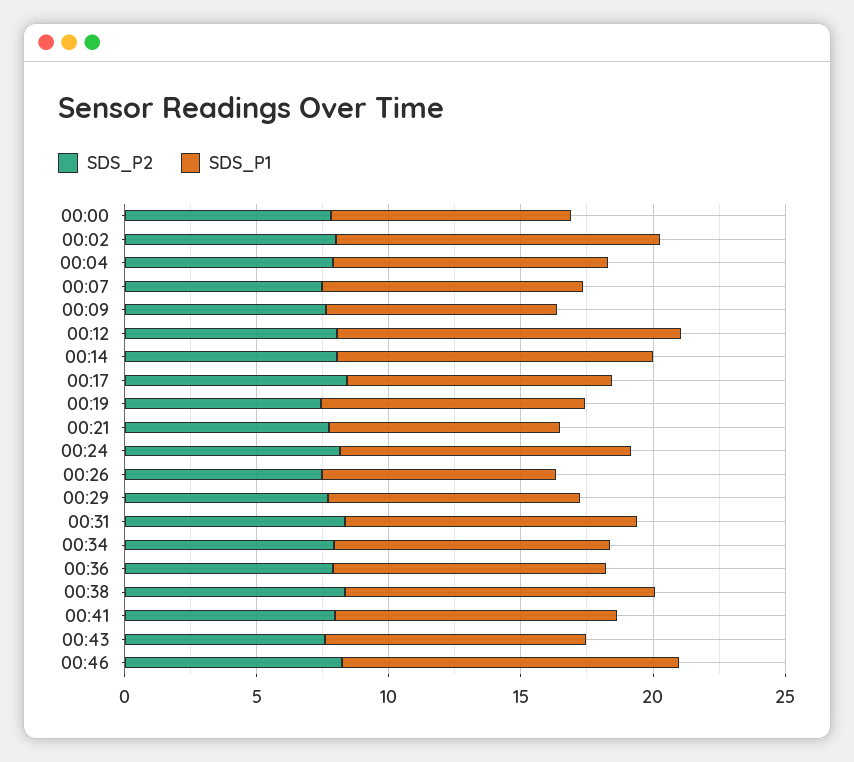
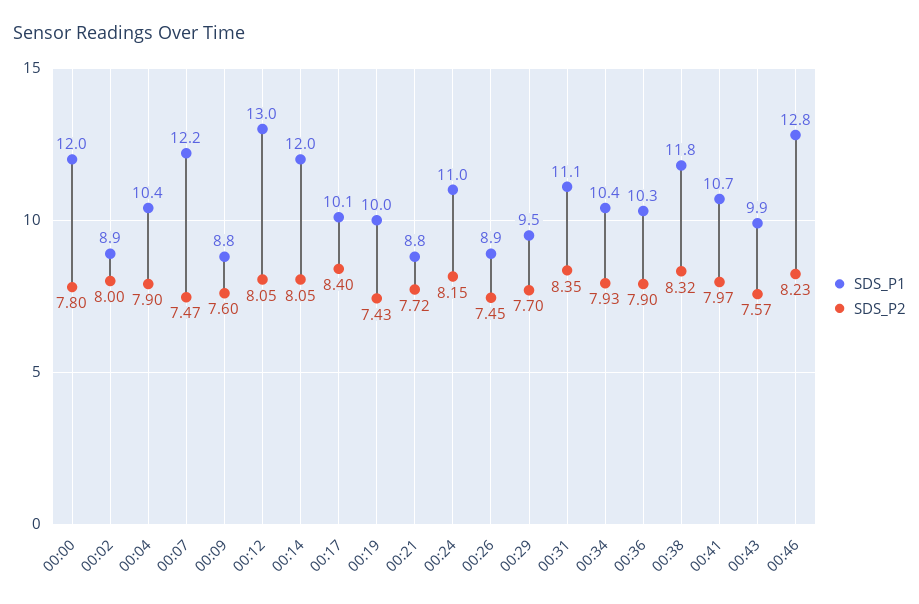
SDS_P1, 00:00: 9 -> 12
SDS_P1, 00:02: 12 -> 8.9
SDS_P1, 00:07: 10 -> 12.2

